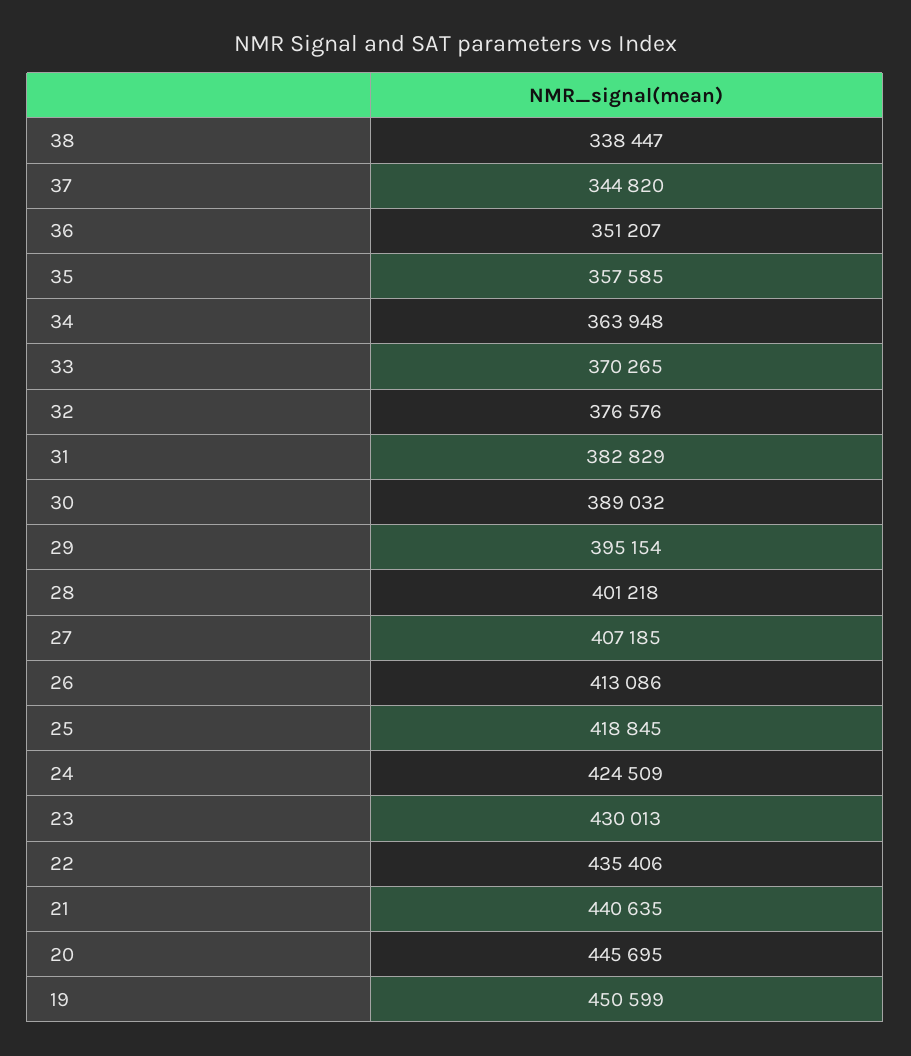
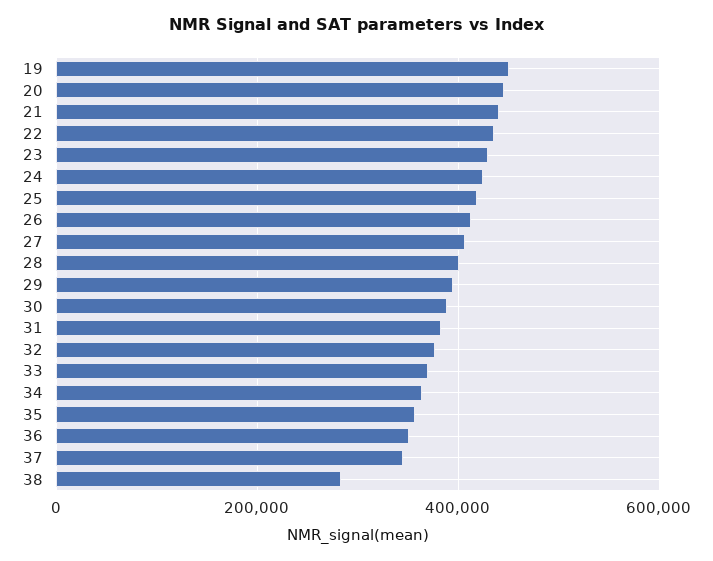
38: 338447 -> 280000

